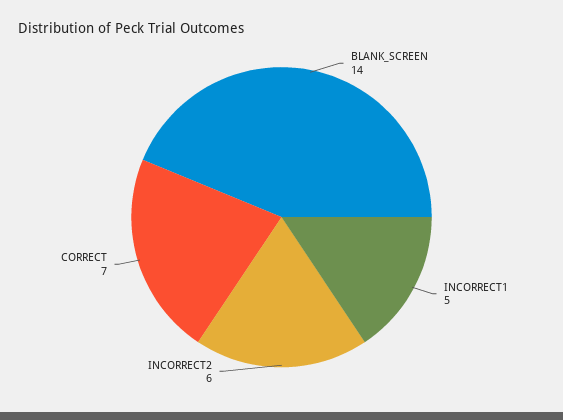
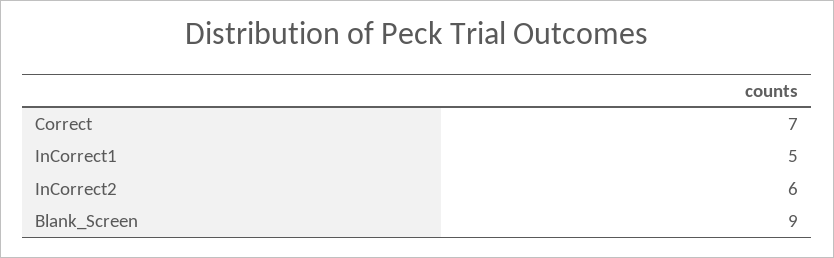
BLANK_SCREEN: 14 -> 9

